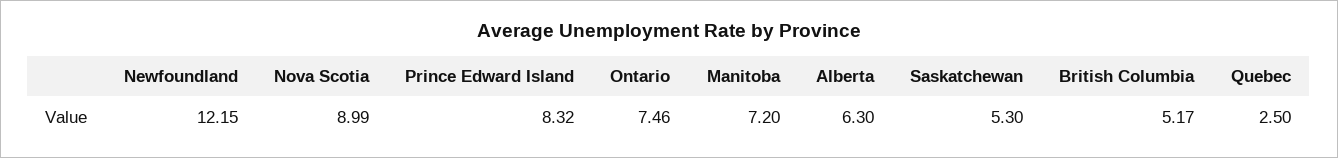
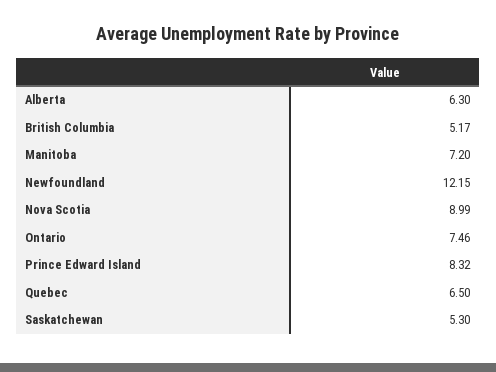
Quebec: 2.5 -> 6.5

